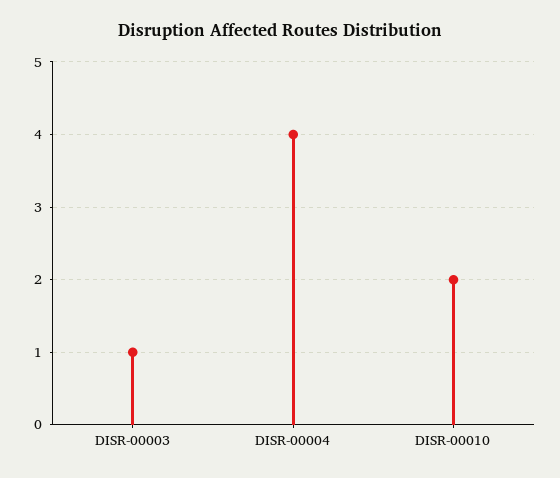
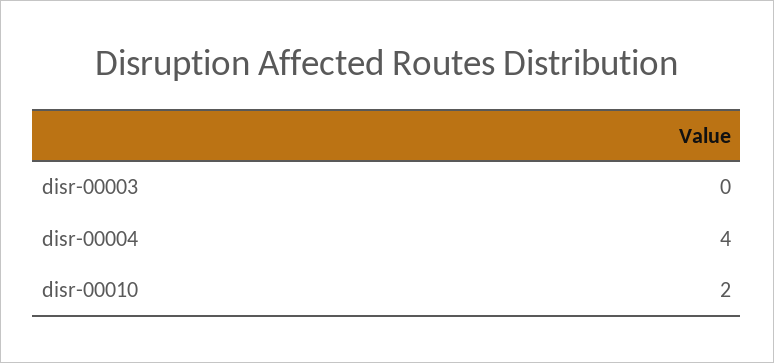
DISR-00003: 1 -> 0

